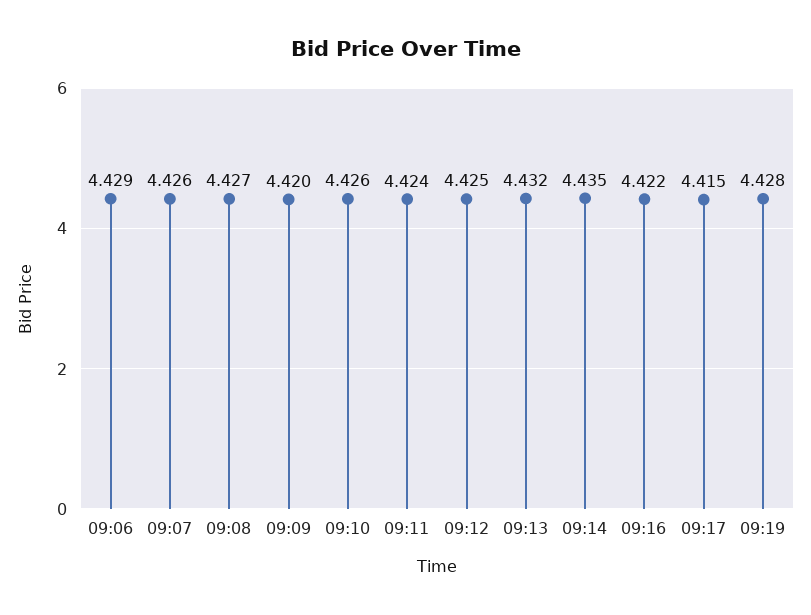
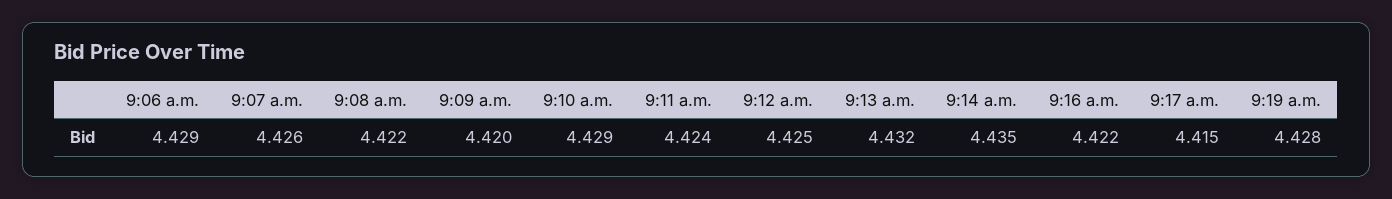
09:08: 4.427 -> 4.422
09:10: 4.426 -> 4.429

